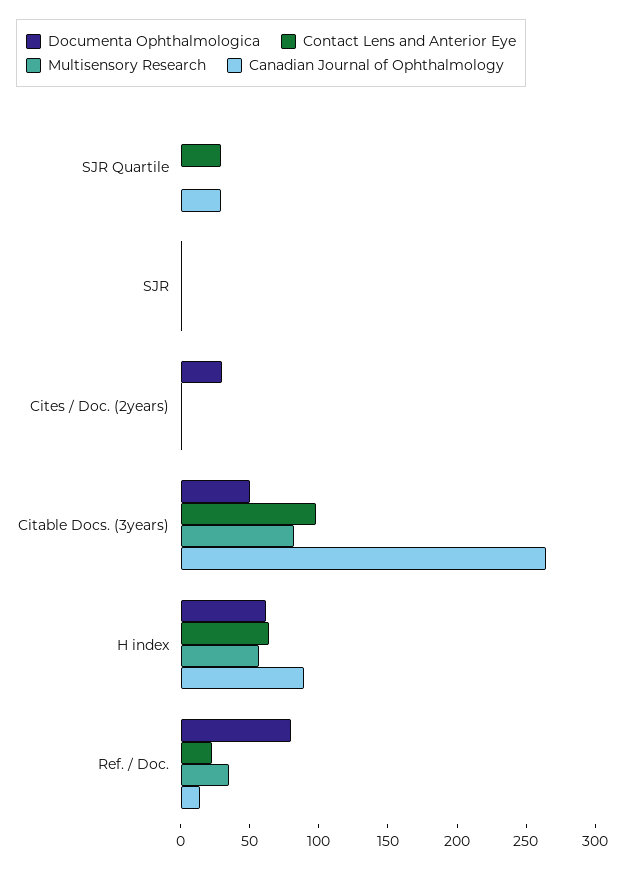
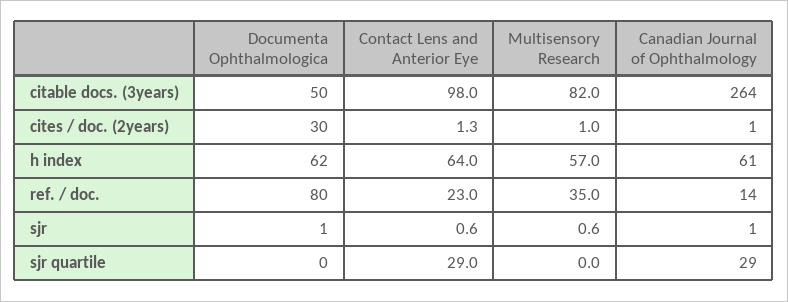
Canadian Journal of Ophthalmology, H index: 90 -> 61

